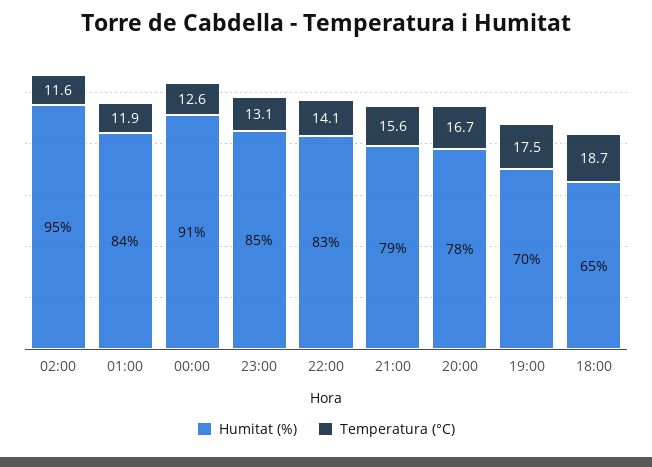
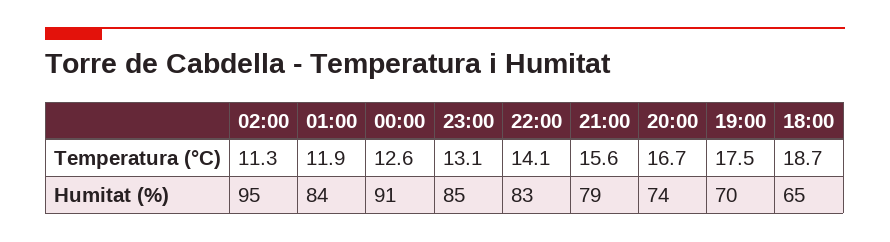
Temperatura (°C), 02:00: 11.6 -> 11.3
Humitat (%), 20:00: 78 -> 74

